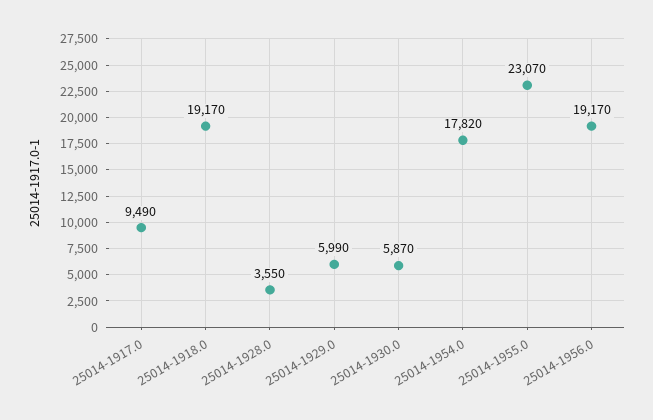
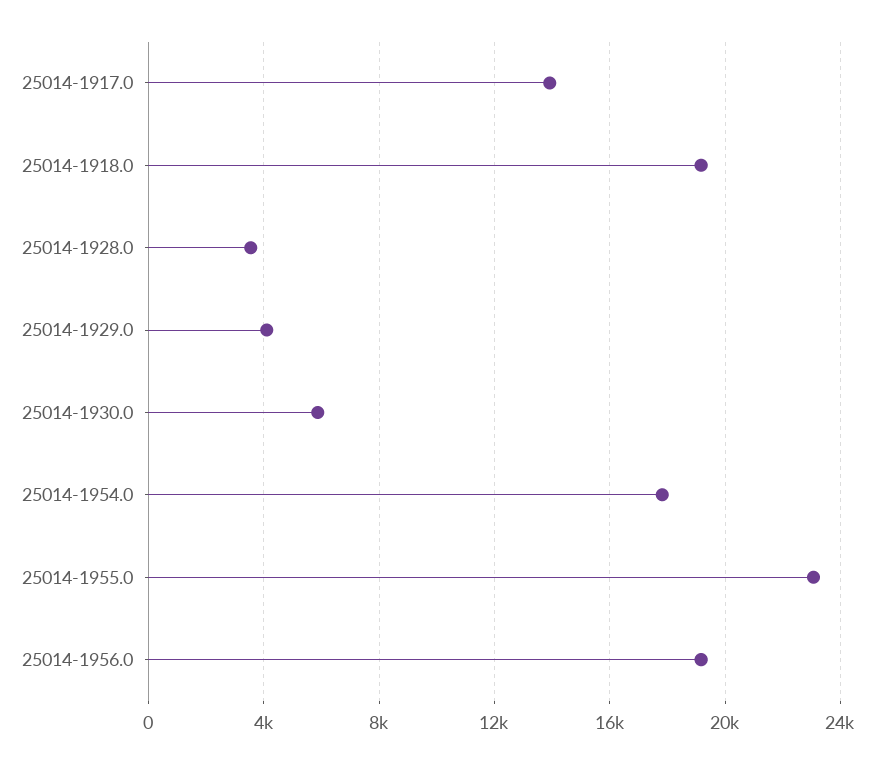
25014-1917.0: 9490 -> 14000
25014-1929.0: 5990 -> 4000

